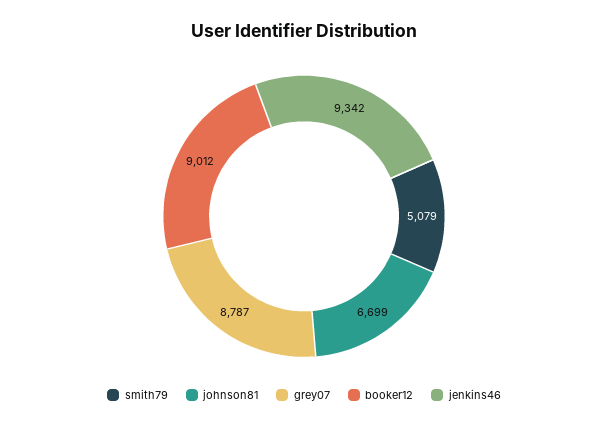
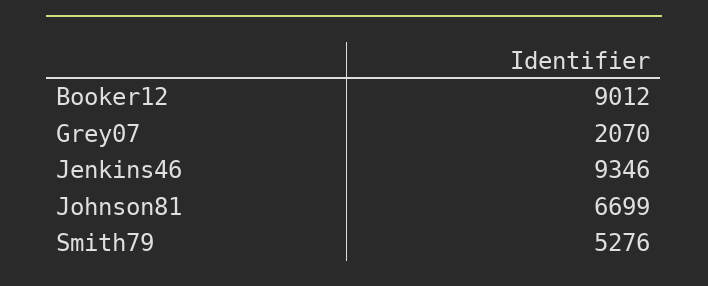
smith79: 5079 -> 5276
grey07: 8787 -> 2070
jenkins46: 9342 -> 9346

